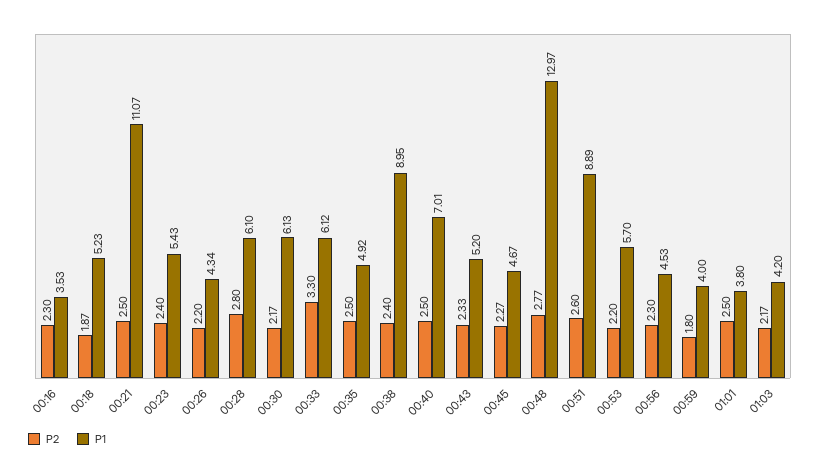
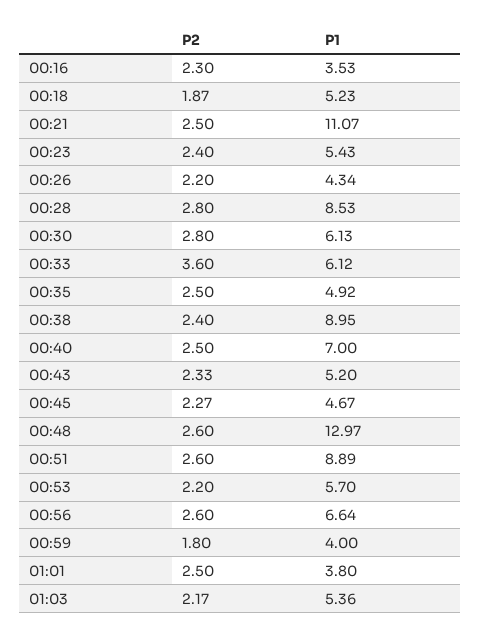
P1, 00:28: 6.1 -> 8.53
P2, 00:30: 2.17 -> 2.8
P2, 00:33: 3.3 -> 3.6
P1, 00:40: 7.01 -> 7
P2, 00:48: 2.77 -> 2.6
P2, 00:56: 2.3 -> 2.6
P1, 00:56: 4.53 -> 6.64
P1, 01:03: 4.2 -> 5.36

